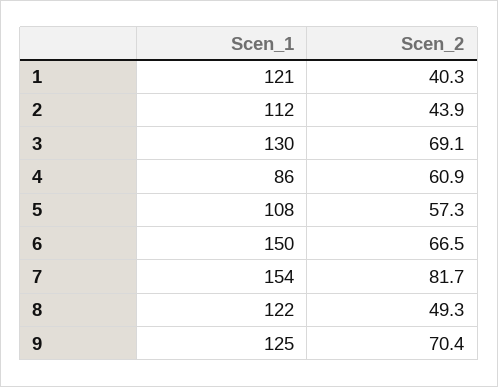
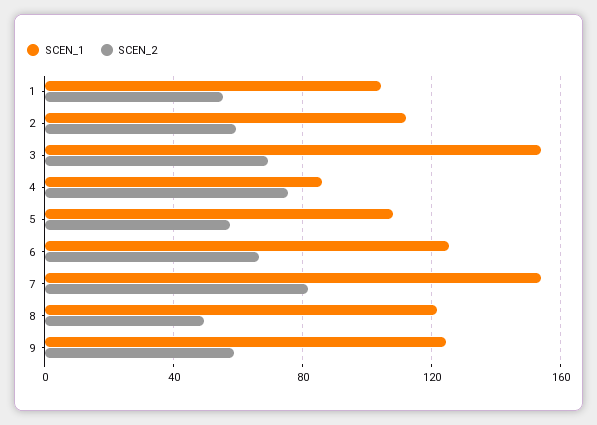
Scen_1, 1: 121 -> 105
Scen_2, 1: 40.3 -> 55
Scen_2, 2: 43.9 -> 60
Scen_1, 3: 130 -> 155
Scen_2, 4: 60.9 -> 75
Scen_1, 6: 150 -> 125
Scen_2, 9: 70.4 -> 60

